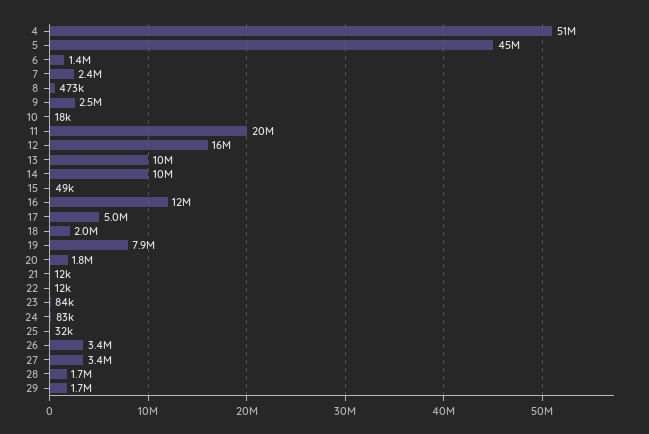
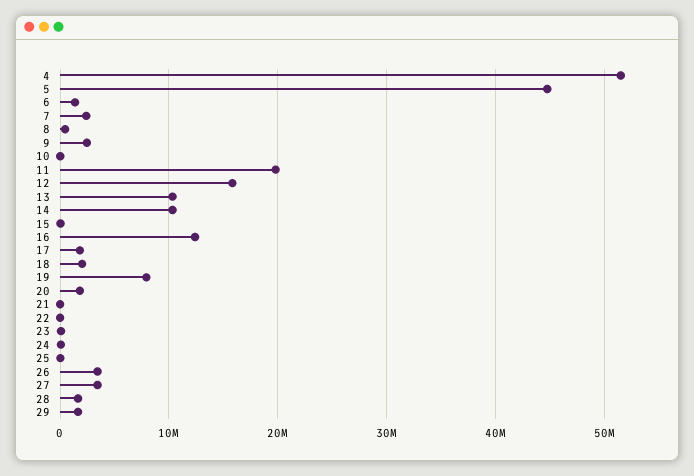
17: 5000000 -> 2000000

